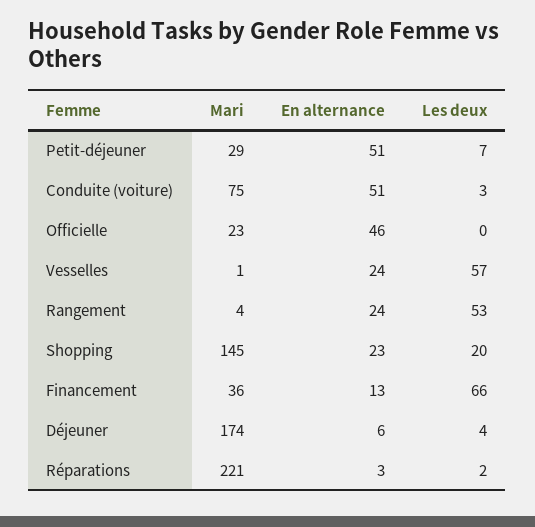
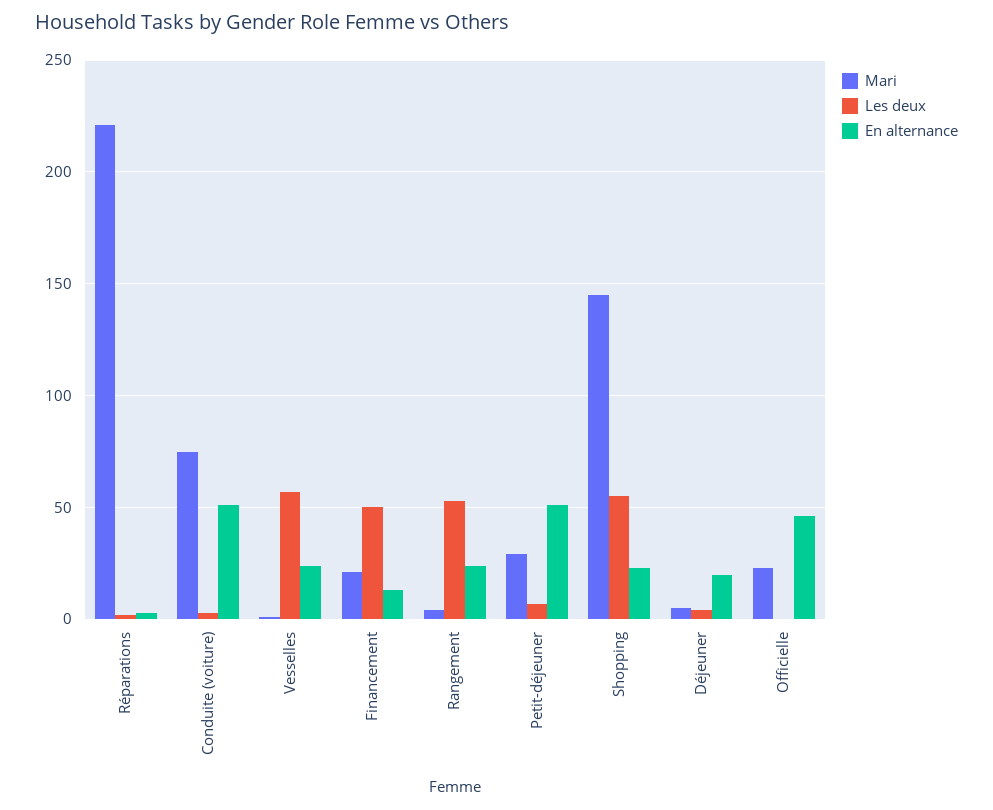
Les deux, Shopping: 20 -> 55
Mari, Financement: 36 -> 20
Les deux, Financement: 66 -> 50
Mari, Déjeuner: 174 -> 5
En alternance, Déjeuner: 6 -> 20

